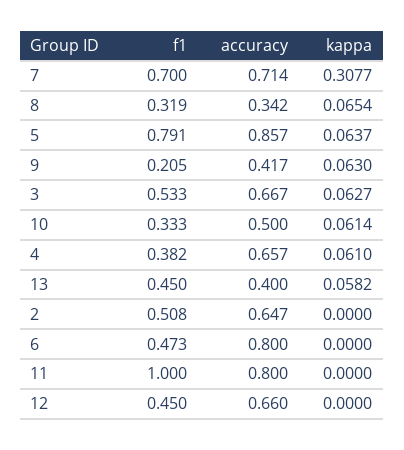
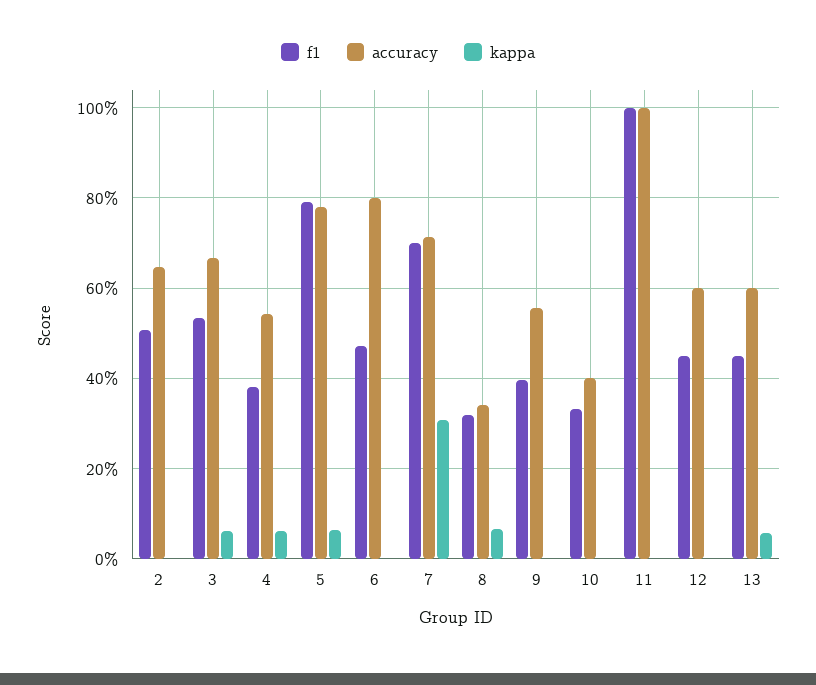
accuracy, 5: 0.857 -> 0.78
f1, 9: 0.205 -> 0.4
accuracy, 9: 0.417 -> 0.56
kappa, 9: 0.063 -> 0
accuracy, 10: 0.5 -> 0.4
kappa, 10: 0.0614 -> 0
accuracy, 4: 0.657 -> 0.54
accuracy, 13: 0.4 -> 0.6
accuracy, 11: 0.8 -> 1
accuracy, 12: 0.66 -> 0.6

